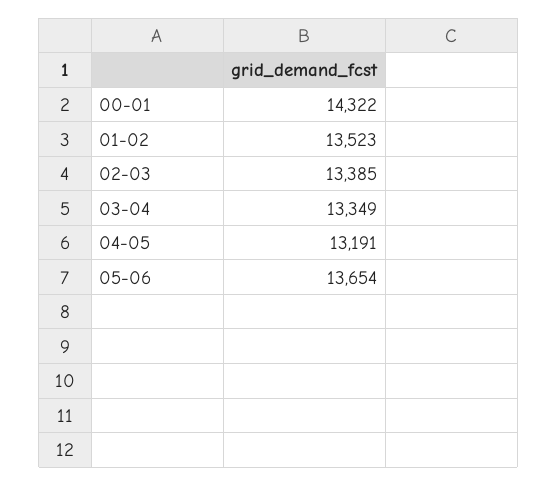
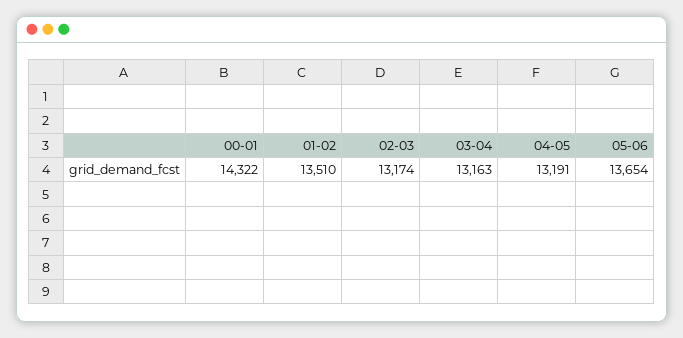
01-02: 13523 -> 13510
02-03: 13385 -> 13174
03-04: 13349 -> 13163

